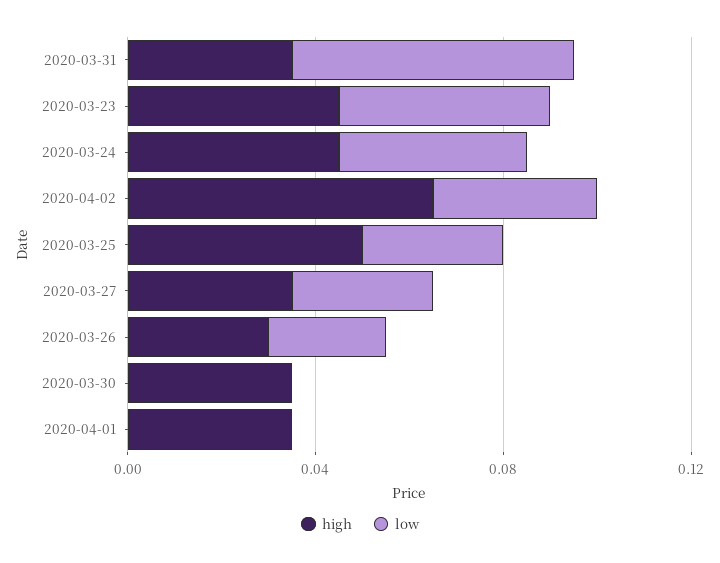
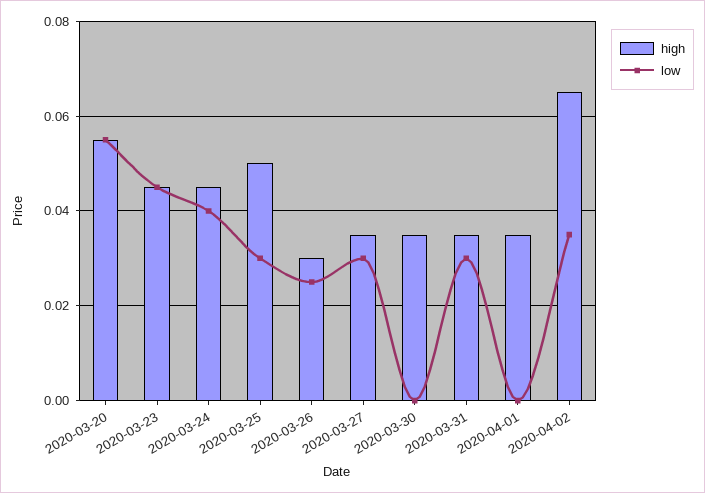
low, 2020-03-31: 0.06 -> 0.03
high, 2020-03-20: none -> 0.055
low, 2020-03-20: none -> 0.055

